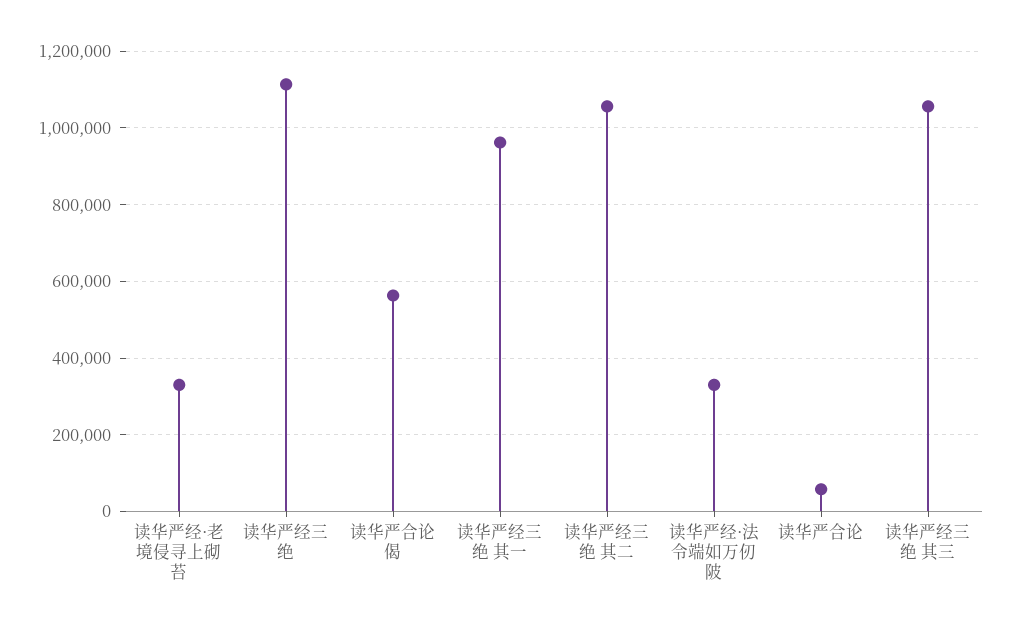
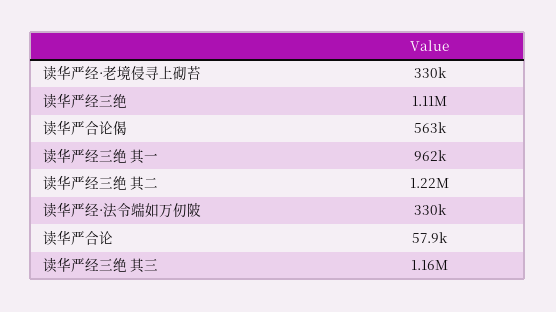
读华严经三绝 其二: 1060000 -> 1220000
读华严经三绝 其三: 1060000 -> 1160000

